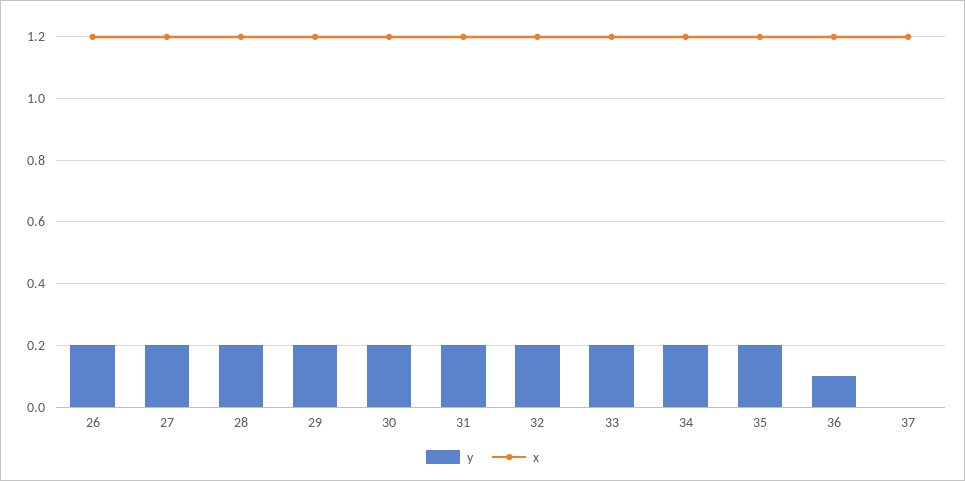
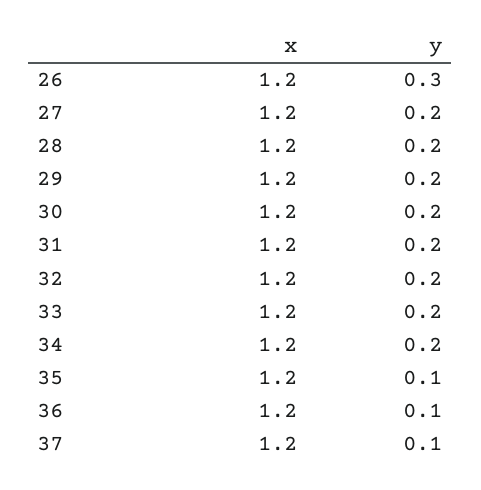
y, 26: 0.2 -> 0.3
y, 35: 0.2 -> 0.1
y, 37: 0 -> 0.1

